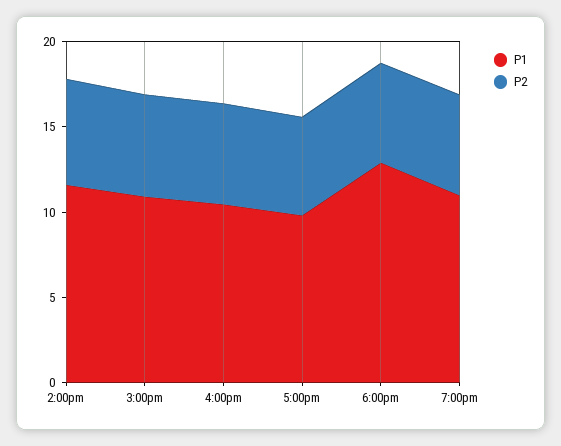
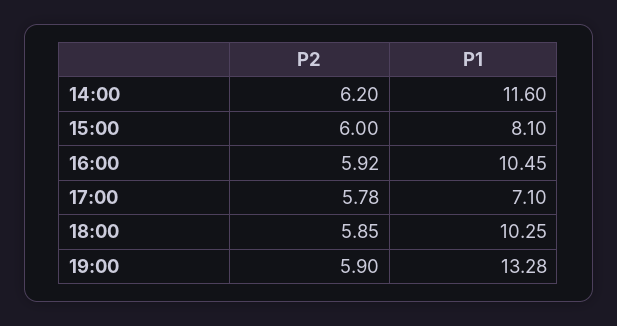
P1, 3:00pm: 11 -> 8.1
P1, 5:00pm: 10 -> 7.1
P1, 6:00pm: 13 -> 10.25
P1, 7:00pm: 11 -> 13.28

